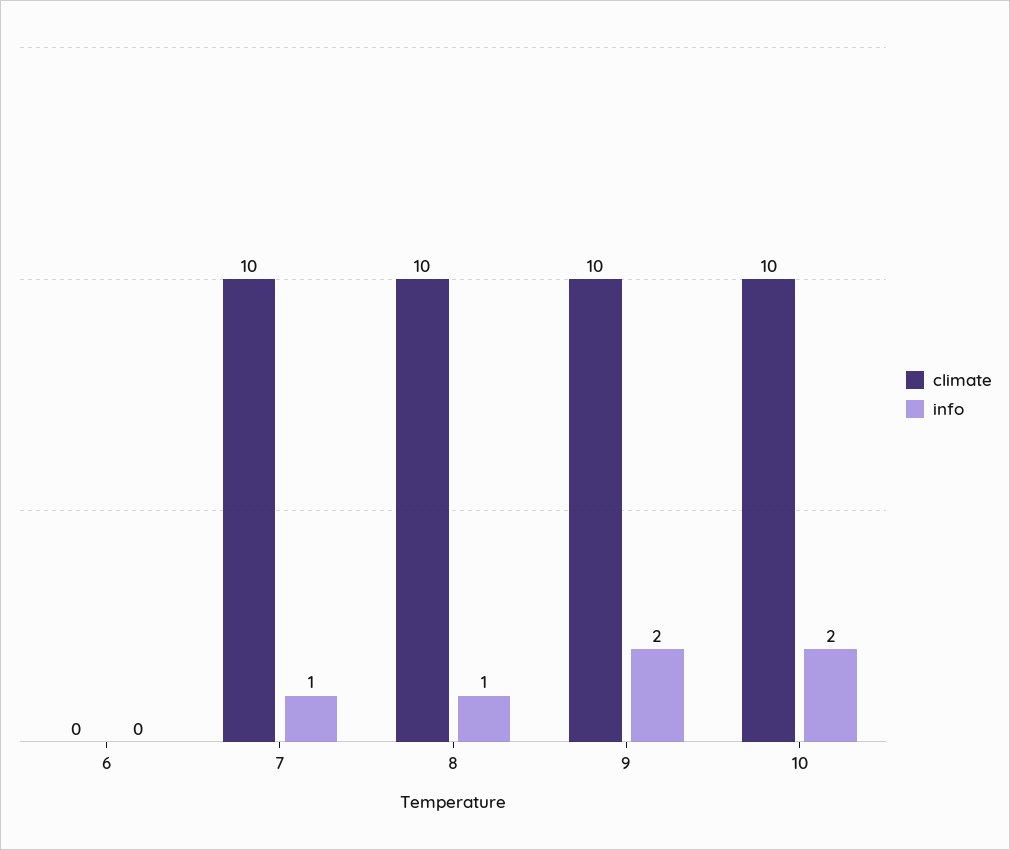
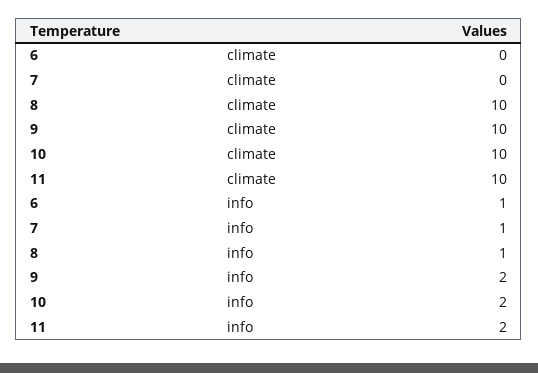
info, 6: 0 -> 1
climate, 7: 10 -> 0
climate, 11: none -> 10
info, 11: none -> 2

